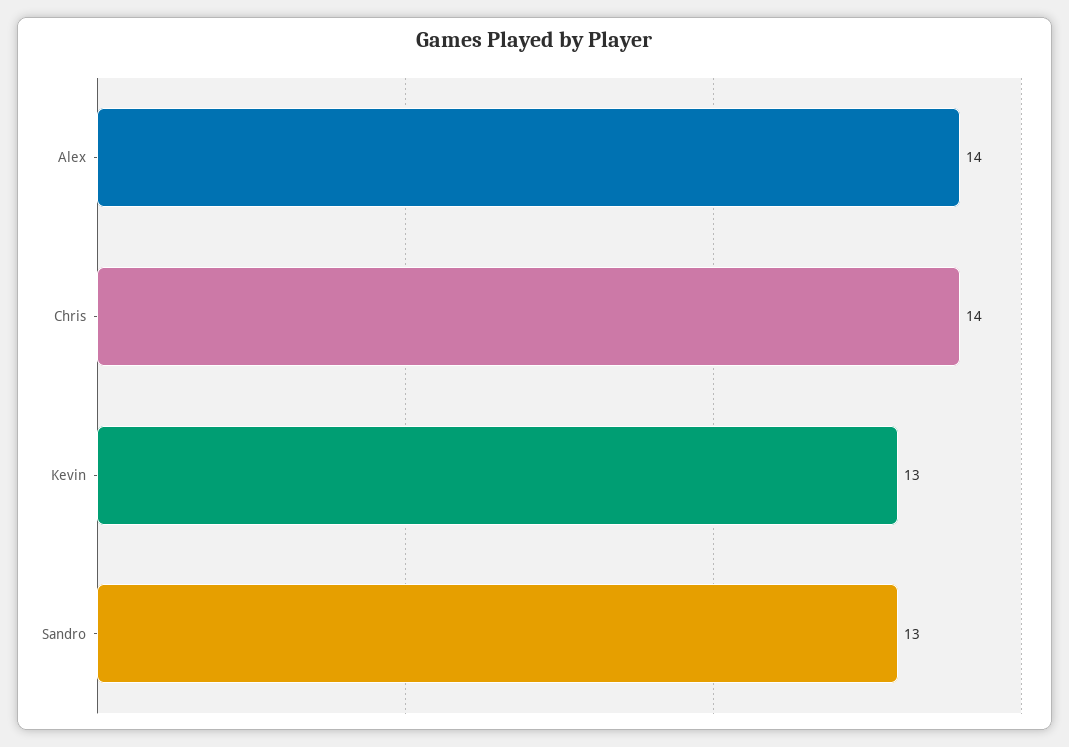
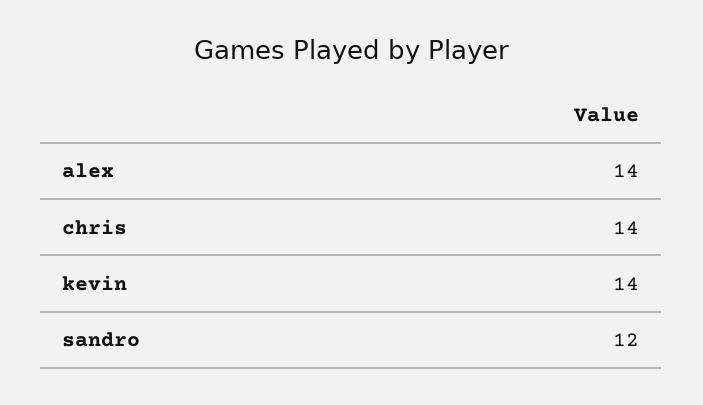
Kevin: 13 -> 14
Sandro: 13 -> 12

